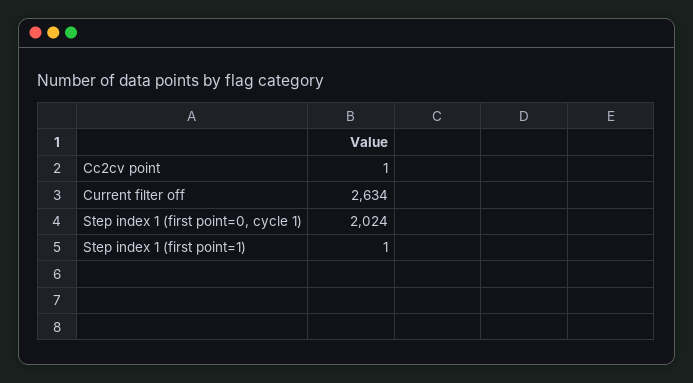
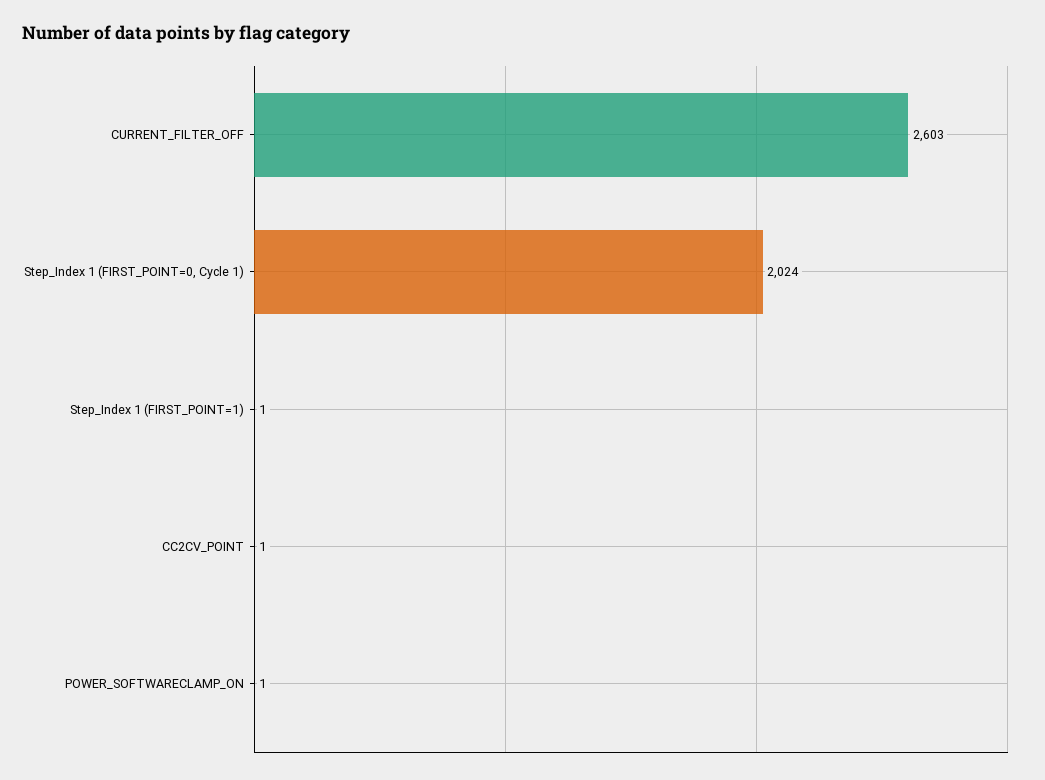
Current filter off: 2634 -> 2603
POWER_SOFTWARECLAMP_ON: none -> 1

